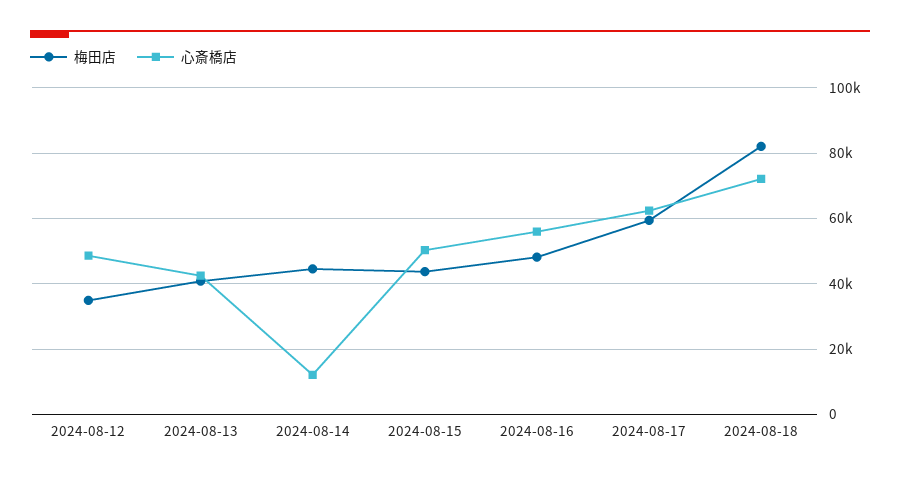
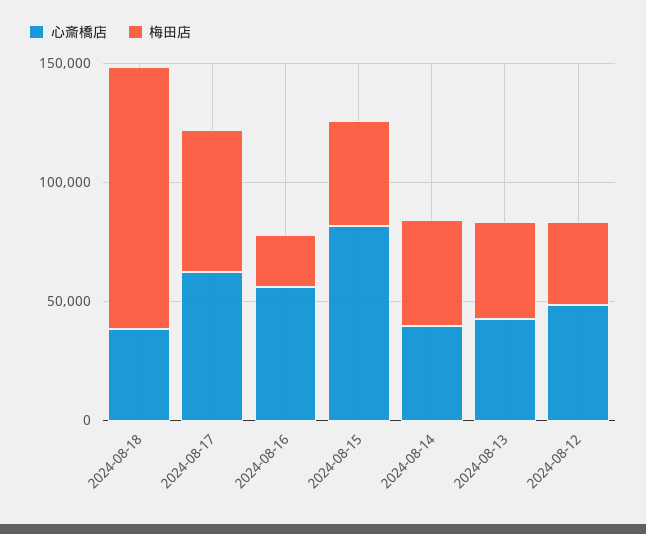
心斎橋店, 2024-08-14: 12000 -> 40000
心斎橋店, 2024-08-15: 50000 -> 80000
梅田店, 2024-08-16: 48000 -> 20000
梅田店, 2024-08-18: 82000 -> 110000
心斎橋店, 2024-08-18: 72000 -> 40000

